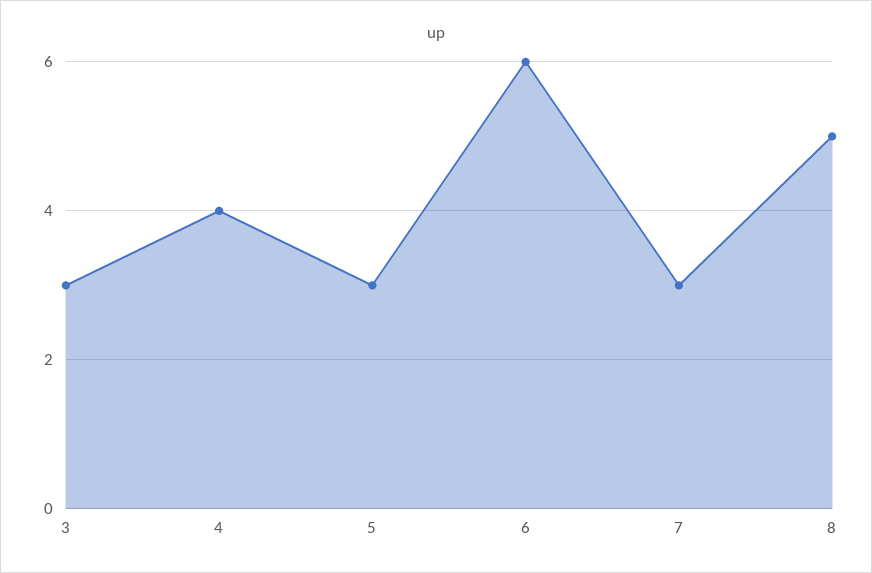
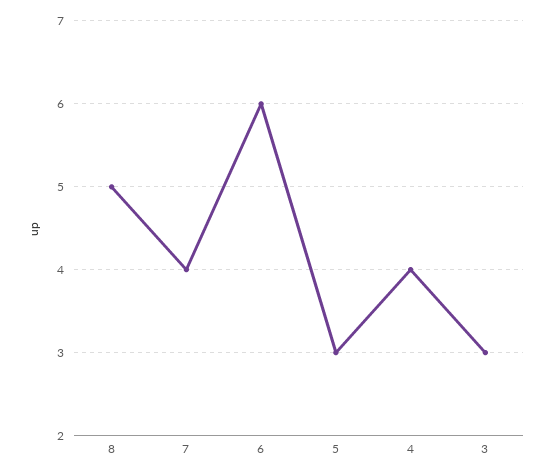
7: 3 -> 4

